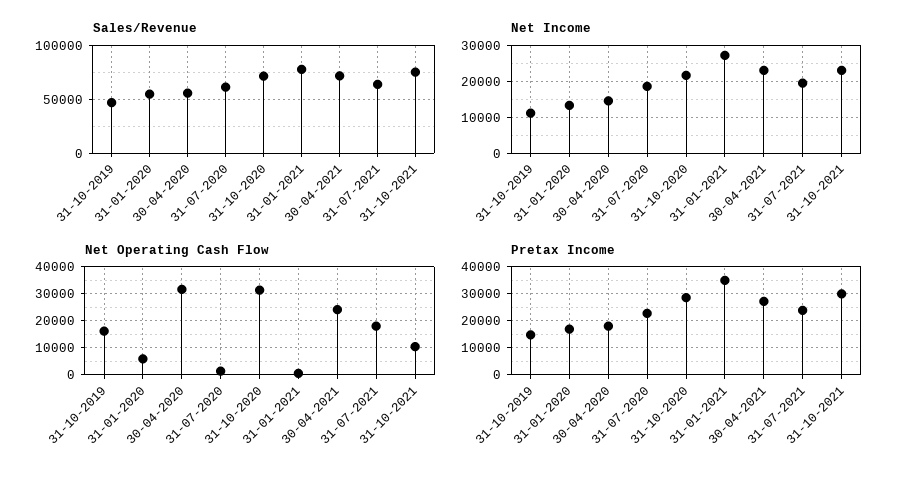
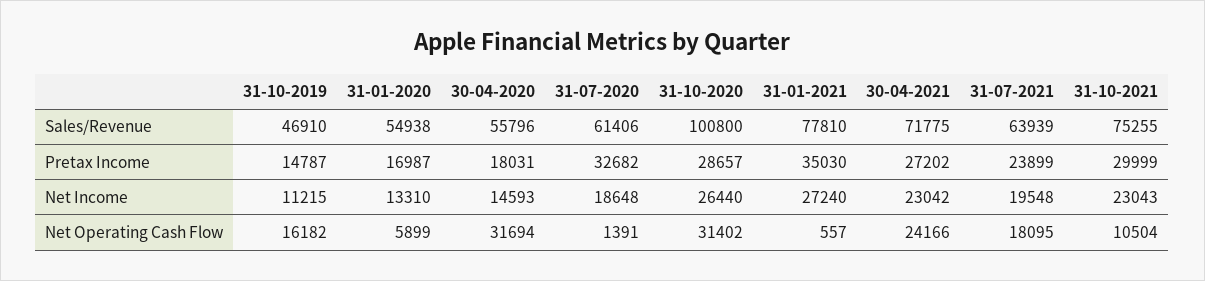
Sales/Revenue, 31-10-2020: 70000 -> 100800
Net Income, 31-10-2020: 22000 -> 26440
Pretax Income, 31-07-2020: 22500 -> 32682

